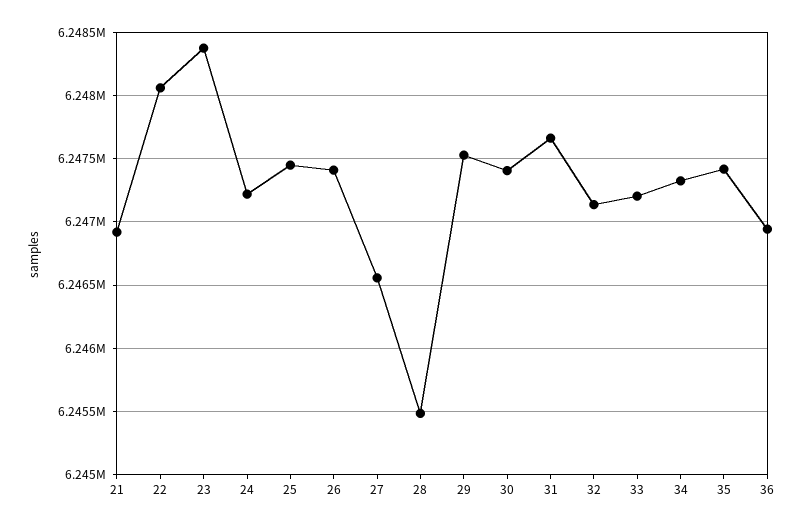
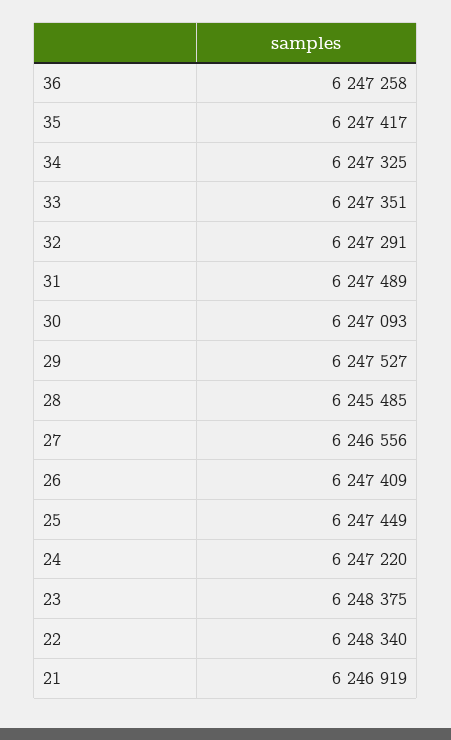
22: 6248050 -> 6248340
30: 6247400 -> 6247093
31: 6247650 -> 6247489
32: 6247150 -> 6247291
33: 6247200 -> 6247351
36: 6246950 -> 6247258

